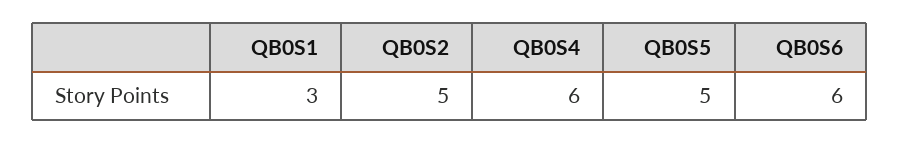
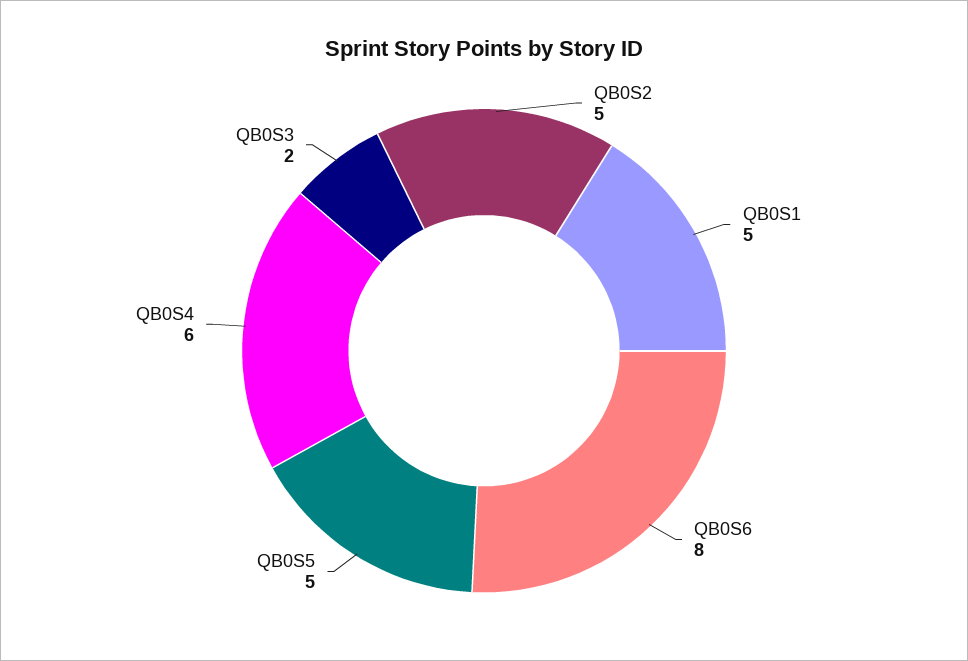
QB0S1: 3 -> 5
QB0S6: 6 -> 8
QB0S3: none -> 2

